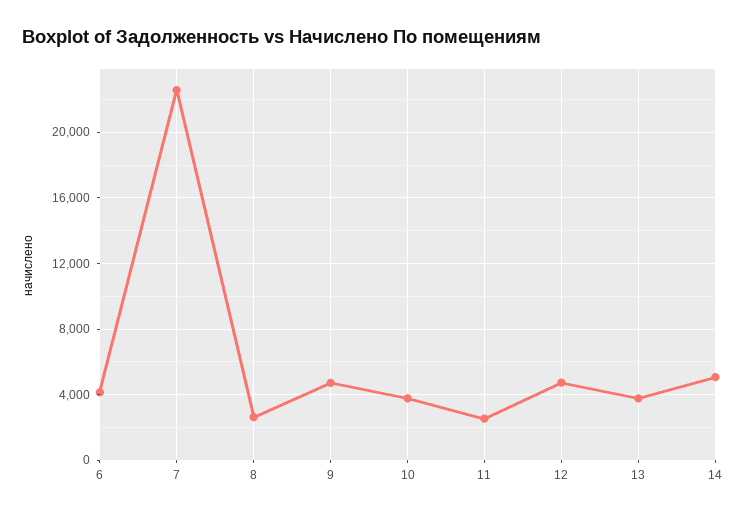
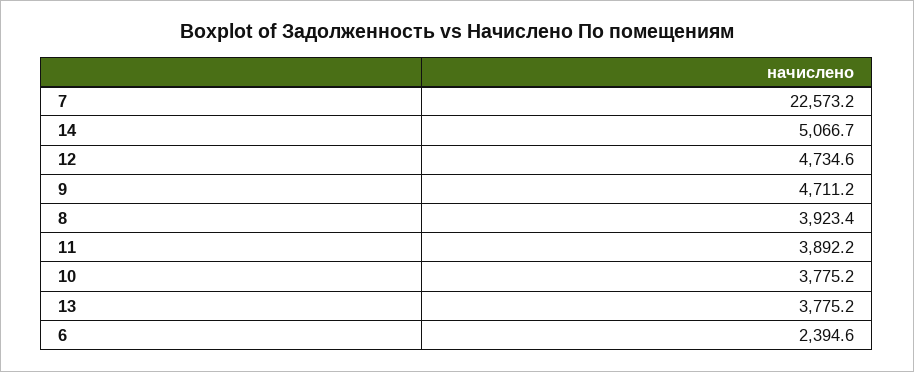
6: 4000 -> 2394.6
8: 2500 -> 3923.4
11: 2500 -> 3892.2

